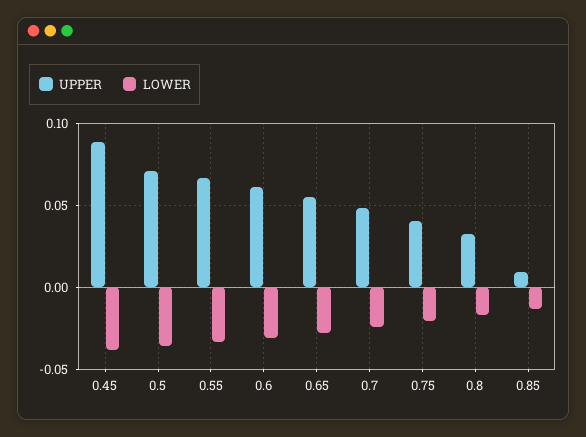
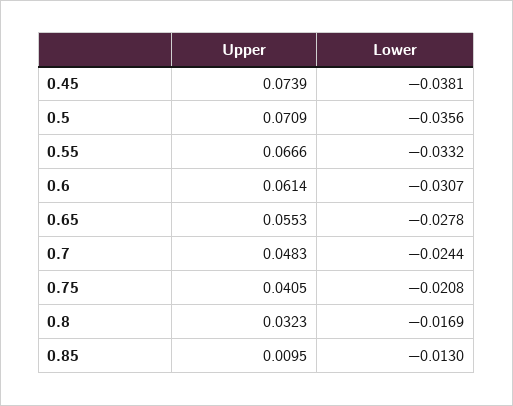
UPPER, 0.45: 0.09 -> 0.0739

